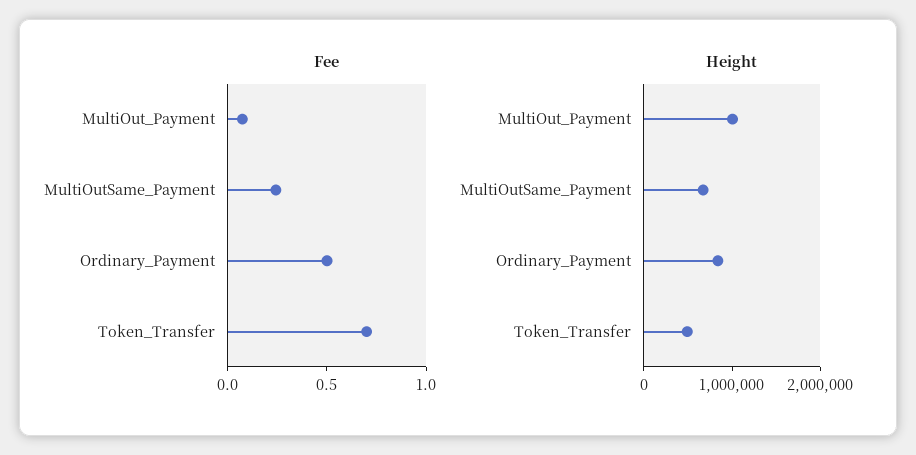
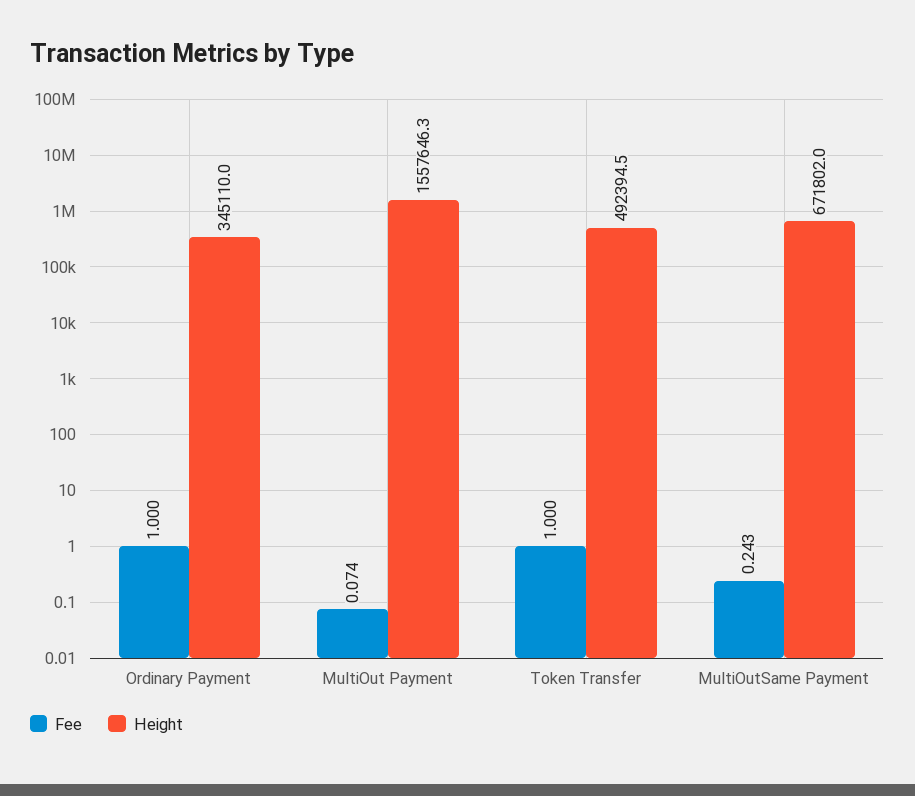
Fee, Ordinary_Payment: 0.5 -> 1
Fee, Token_Transfer: 0.7 -> 1
Height, MultiOut_Payment: 1000000 -> 1557646.3
Height, Ordinary_Payment: 800000 -> 345110

